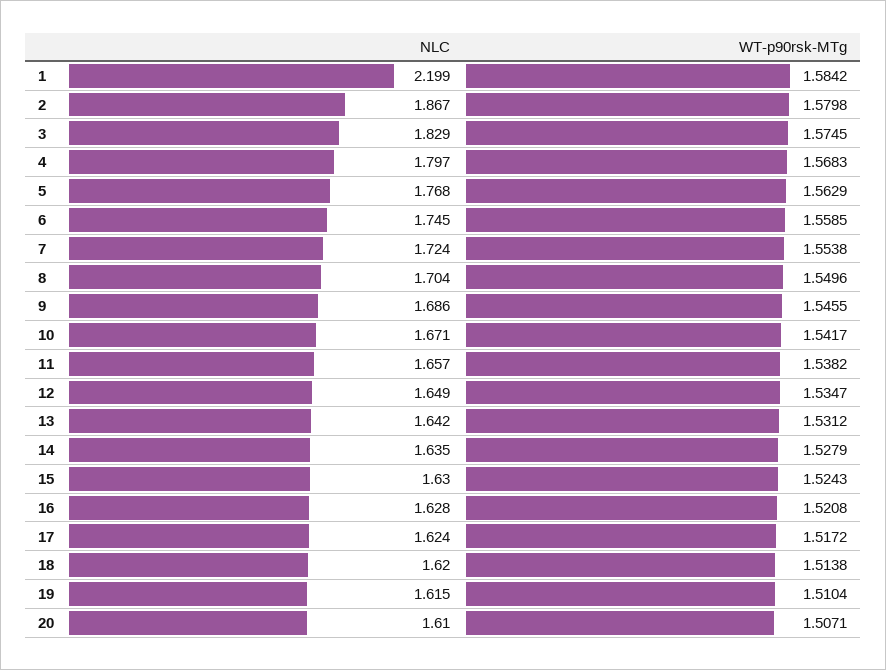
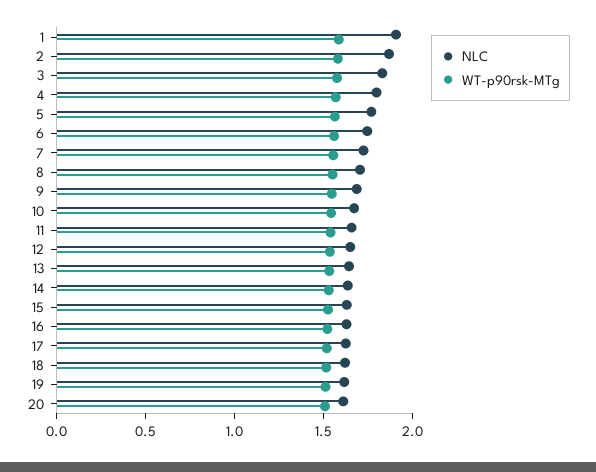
NLC, 1: 2.199 -> 1.9

